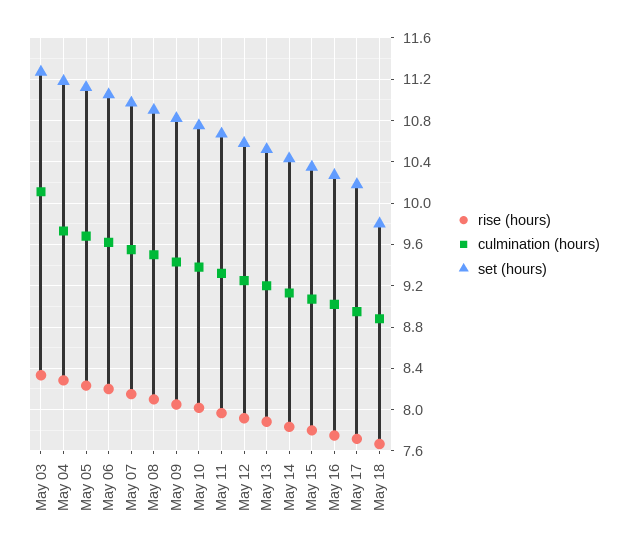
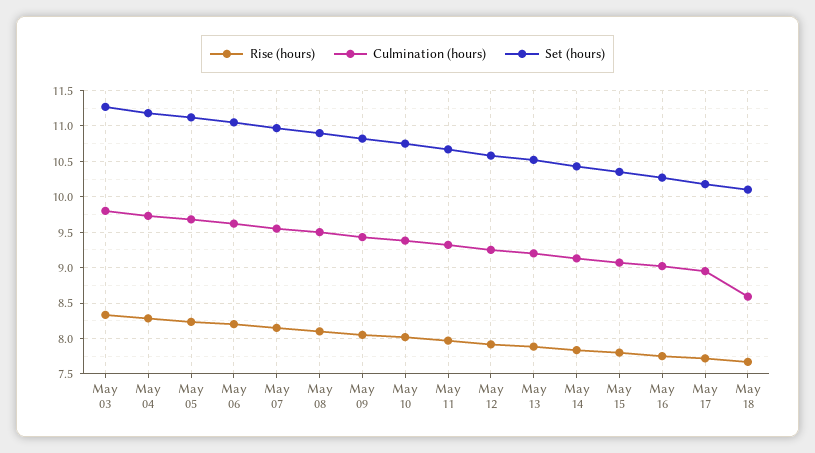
culmination (hours), May 03: 10.1 -> 9.8
culmination (hours), May 18: 8.9 -> 8.6
set (hours), May 18: 9.8 -> 10.1

